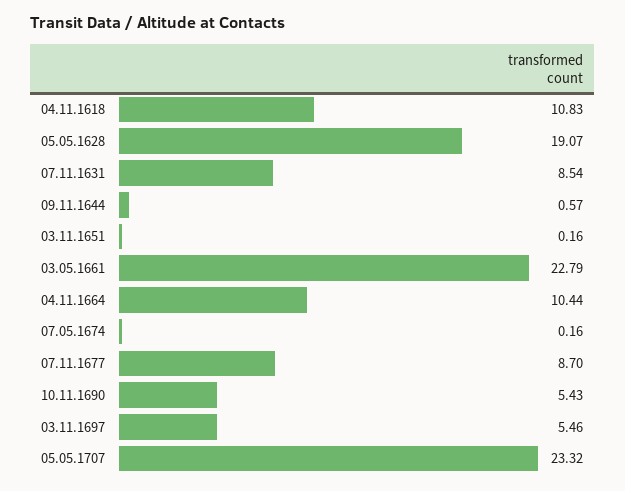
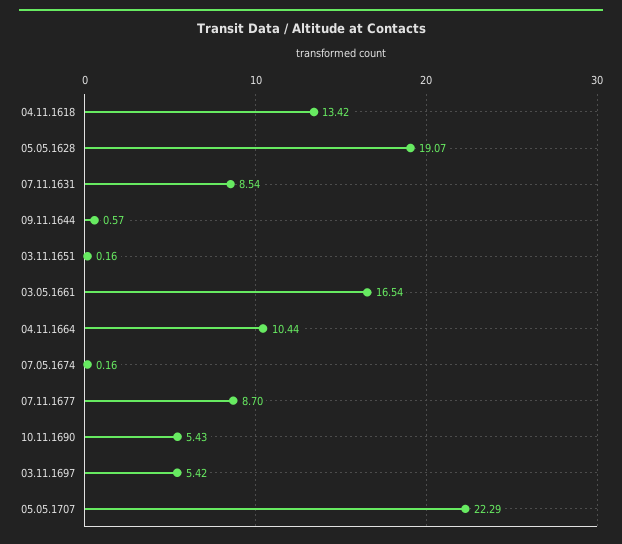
04.11.1618: 10.83 -> 13.42
03.05.1661: 22.79 -> 16.54
03.11.1697: 5.46 -> 5.42
05.05.1707: 23.32 -> 22.29

